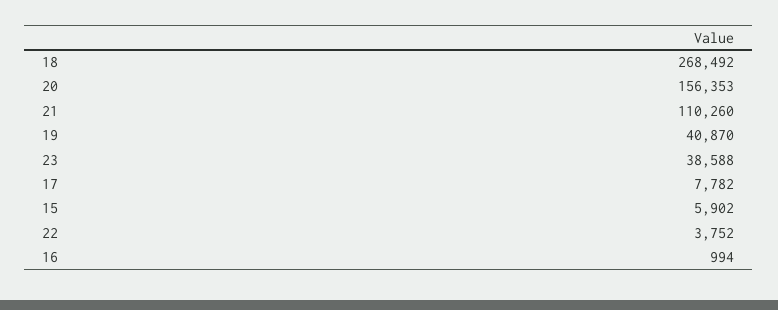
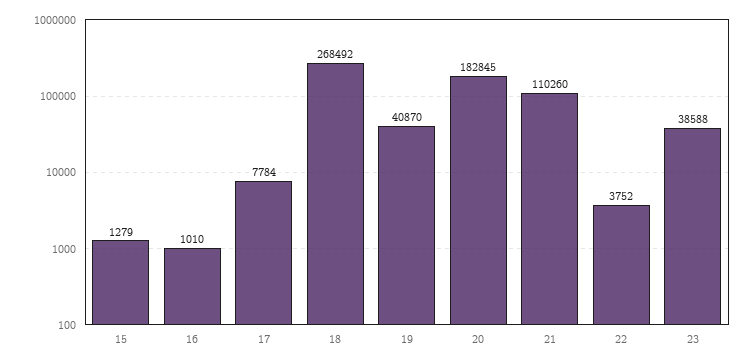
20: 156353 -> 182845
17: 7782 -> 7784
15: 5902 -> 1279
16: 994 -> 1010

